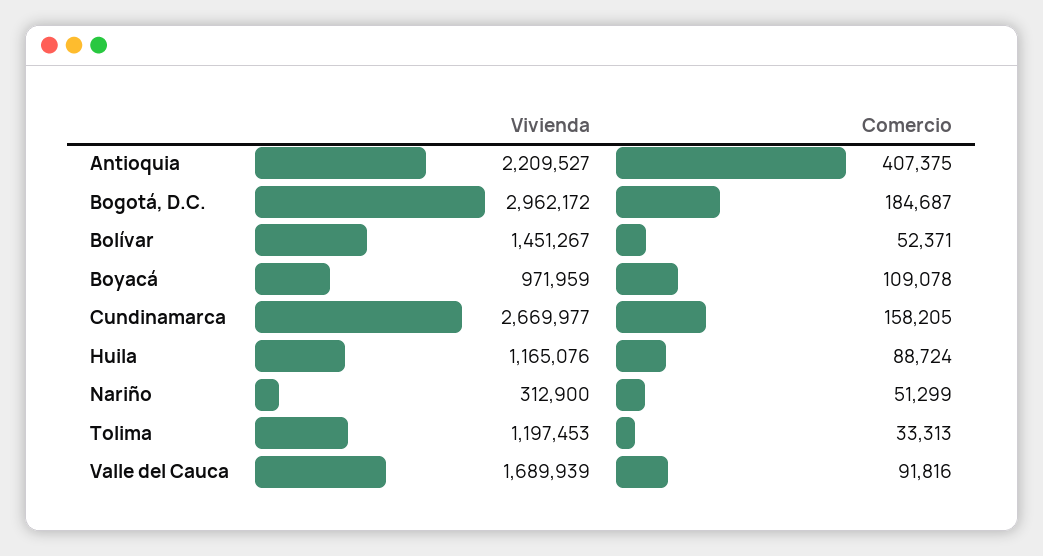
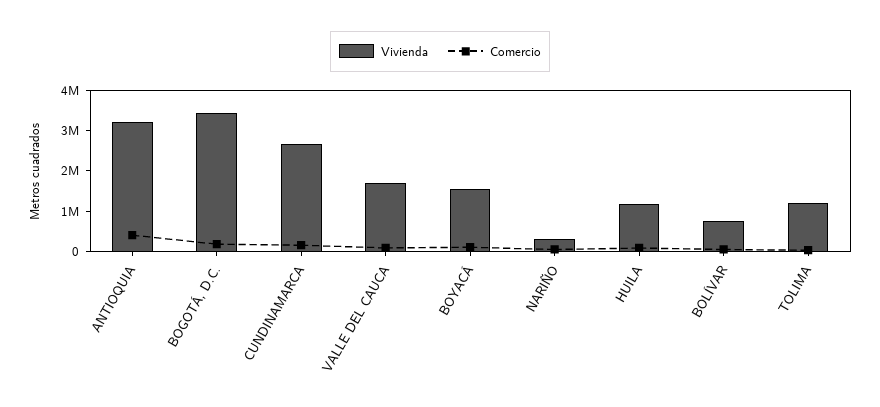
Vivienda, Antioquia: 2209527 -> 3200000
Vivienda, Bogotá, D.C.: 2962172 -> 3400000
Vivienda, Bolívar: 1451267 -> 800000
Vivienda, Boyacá: 971959 -> 1600000

